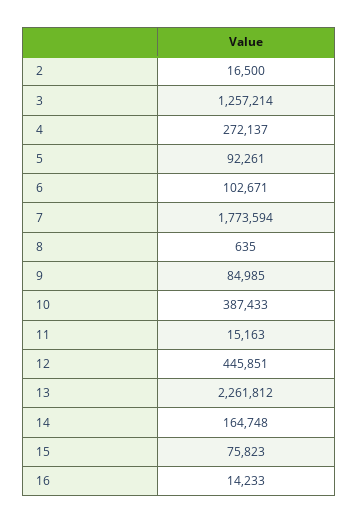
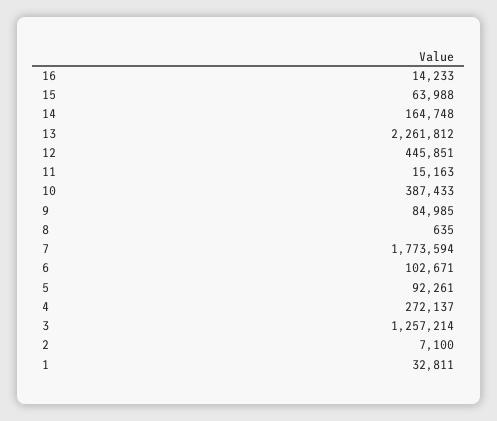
2: 16500 -> 7100
15: 75823 -> 63988
1: none -> 32811

